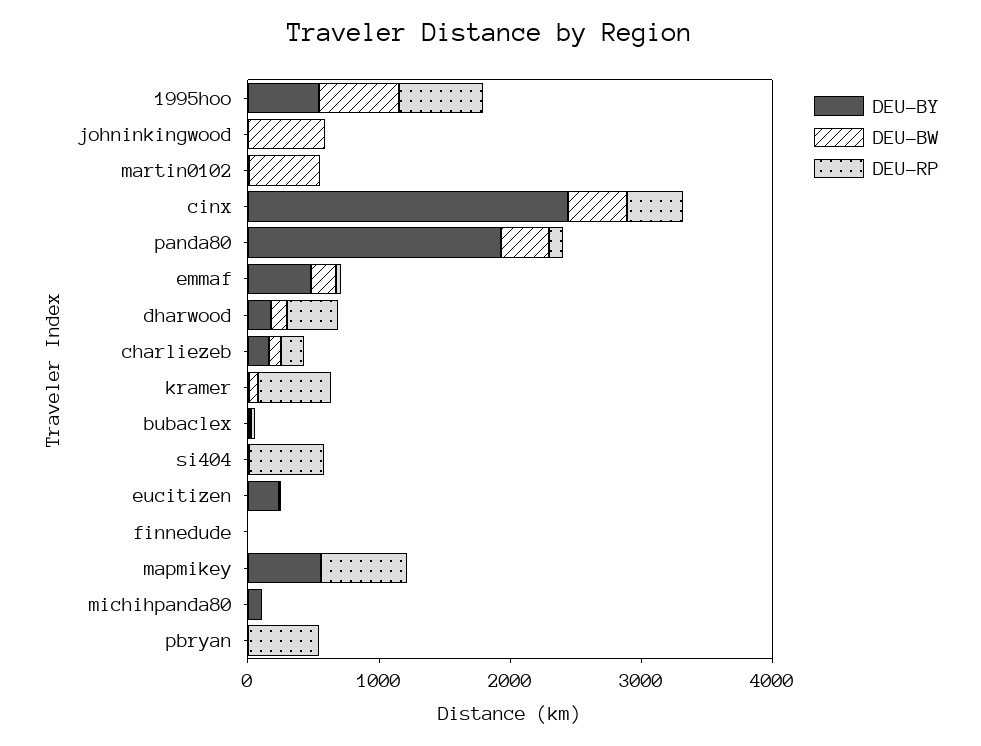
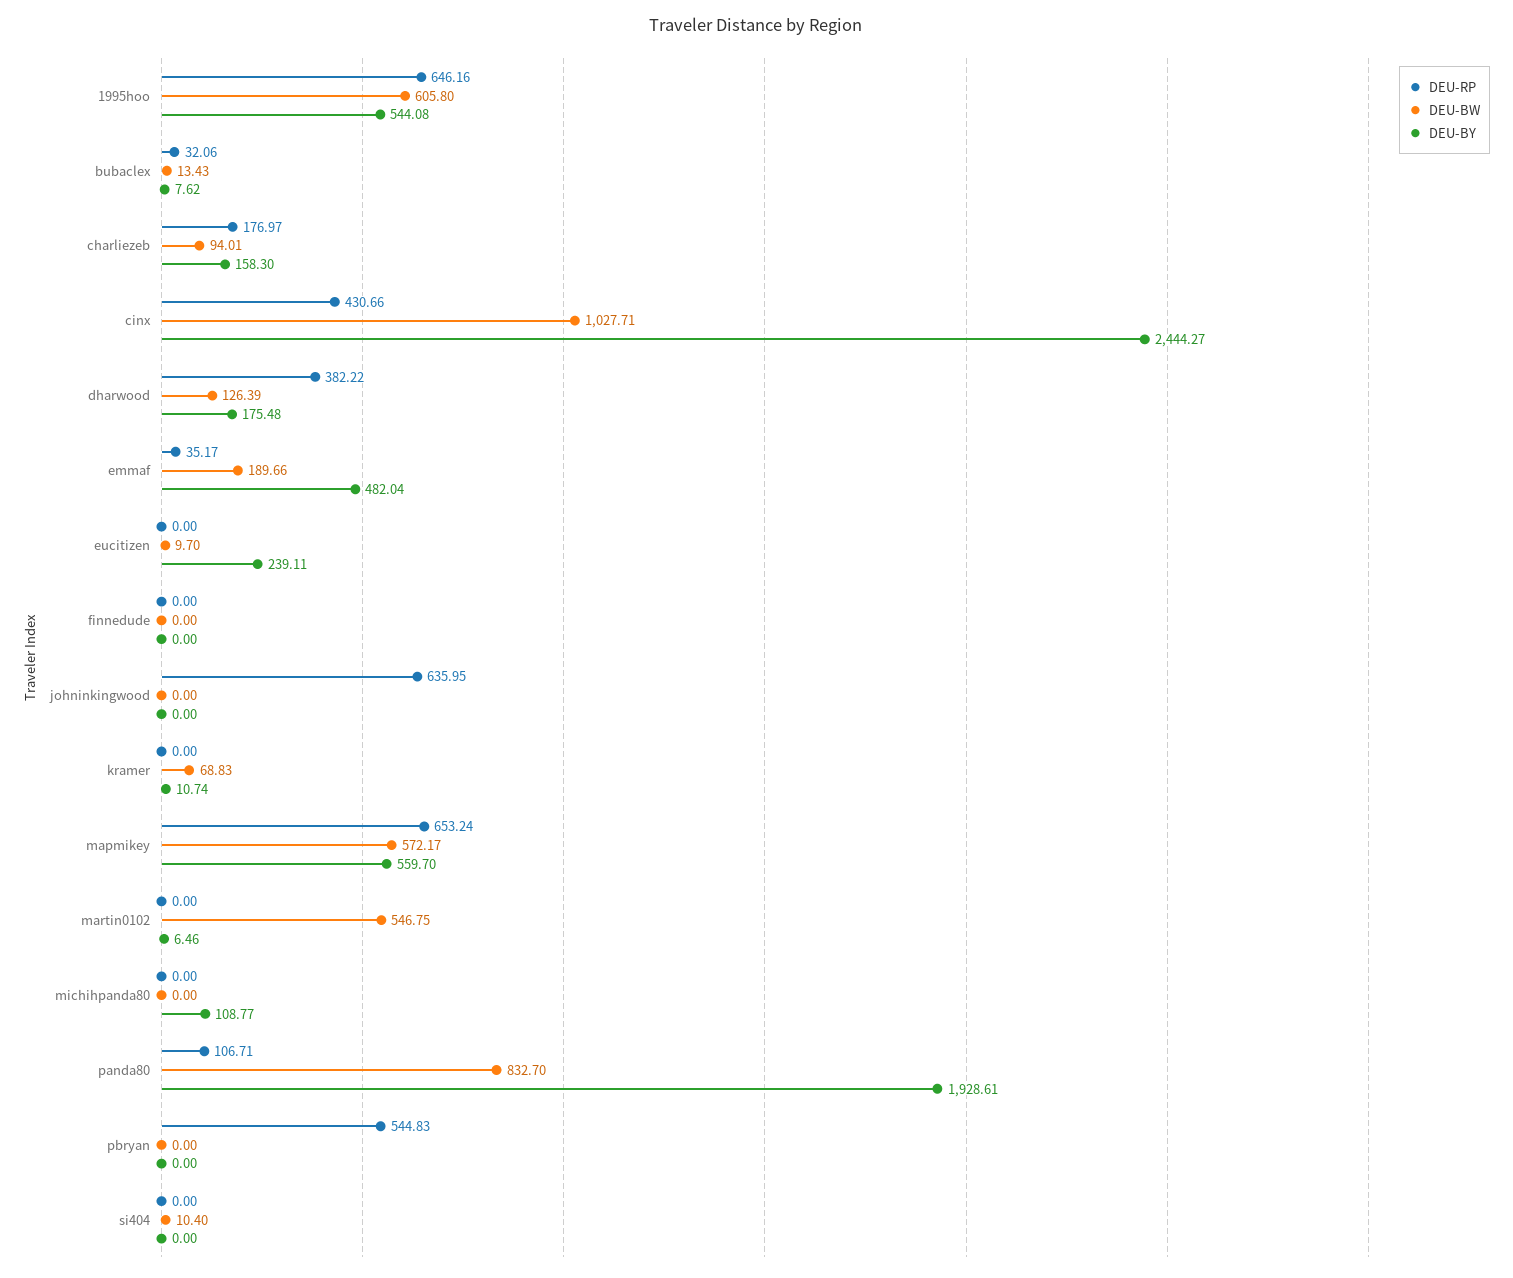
DEU-BW, johninkingwood: 600 -> 0
DEU-RP, johninkingwood: 0 -> 635.95
DEU-BW, cinx: 400 -> 1027.71
DEU-BW, panda80: 400 -> 832.7
DEU-RP, kramer: 600 -> 0
DEU-RP, si404: 600 -> 0
DEU-BW, mapmikey: 0 -> 572.17

